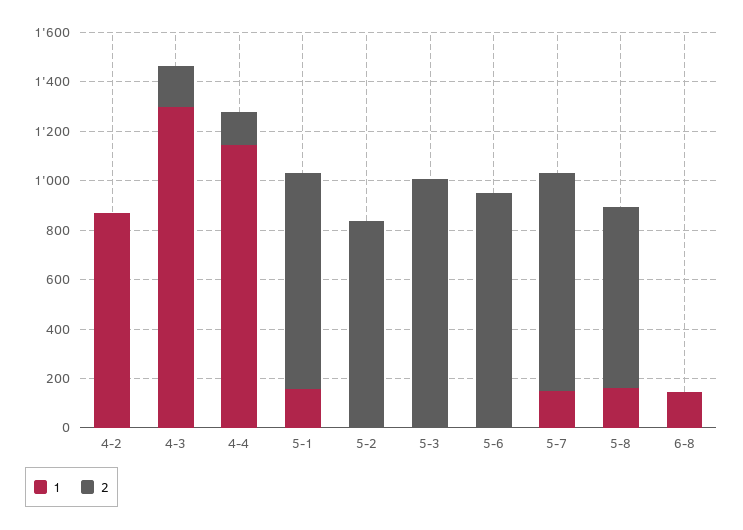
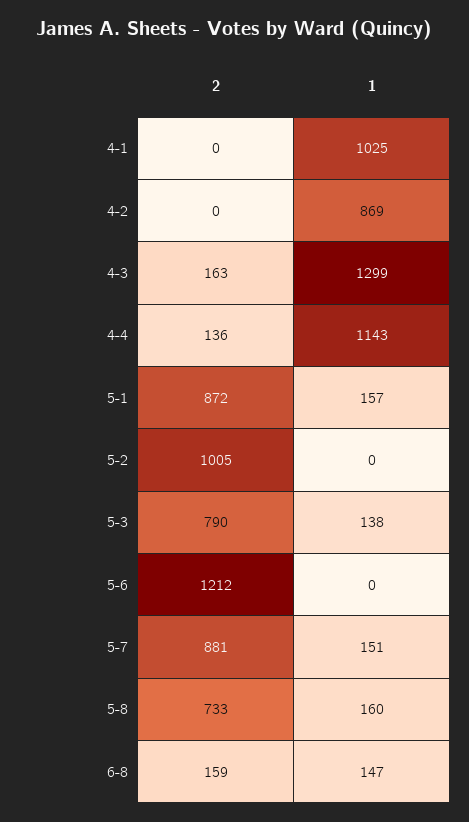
2, 5-2: 850 -> 1005
1, 5-3: 0 -> 138
2, 5-3: 1000 -> 790
2, 5-6: 950 -> 1212
2, 6-8: 0 -> 159
2, 4-1: none -> 0
1, 4-1: none -> 1025

